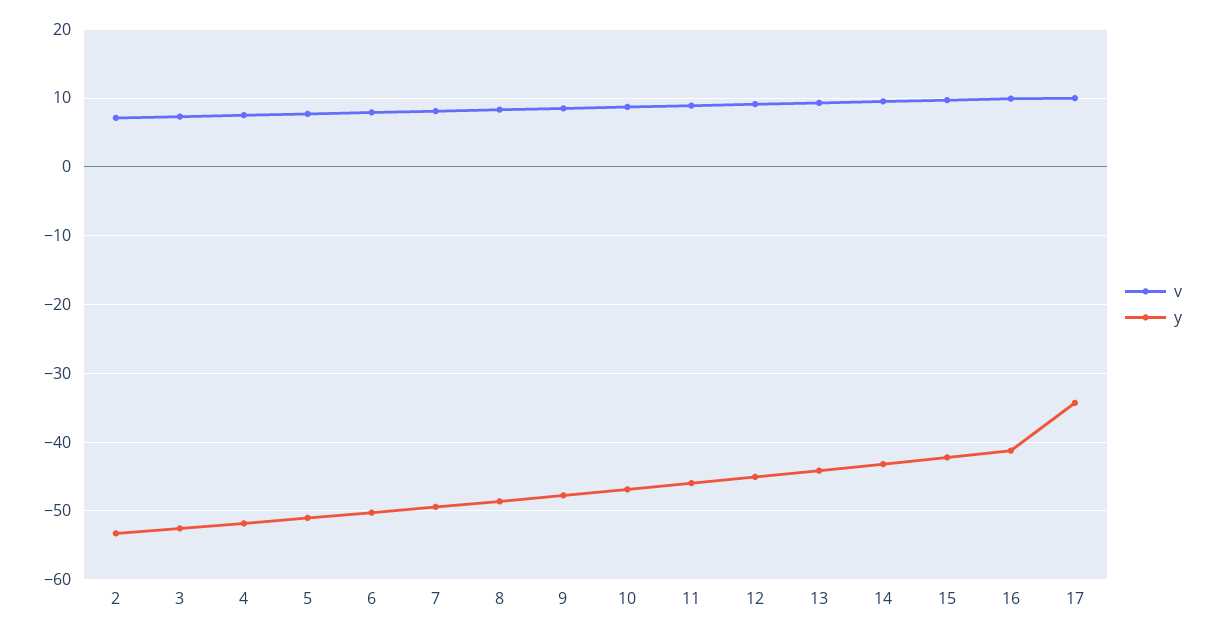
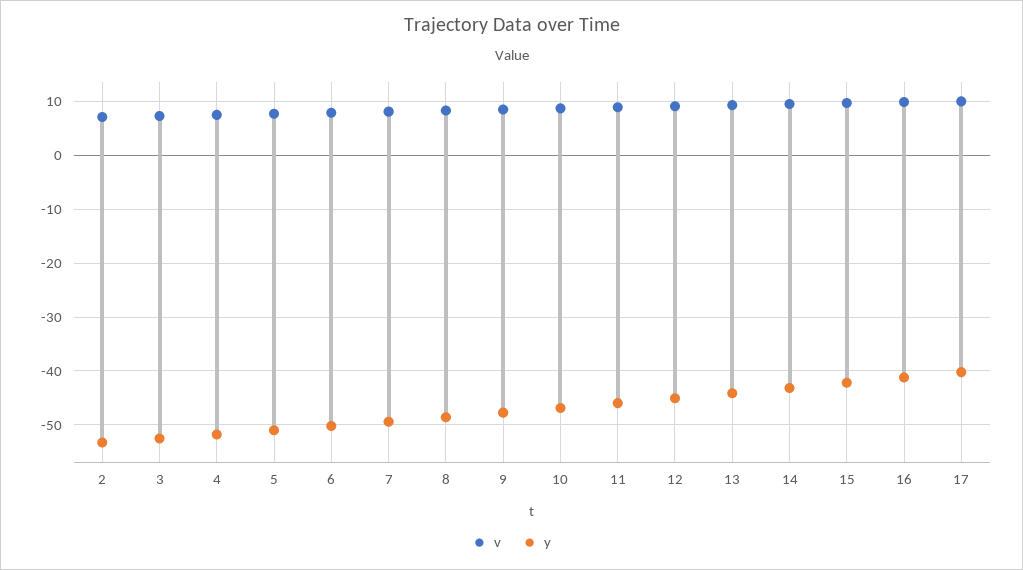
y, 17: -34 -> -40

